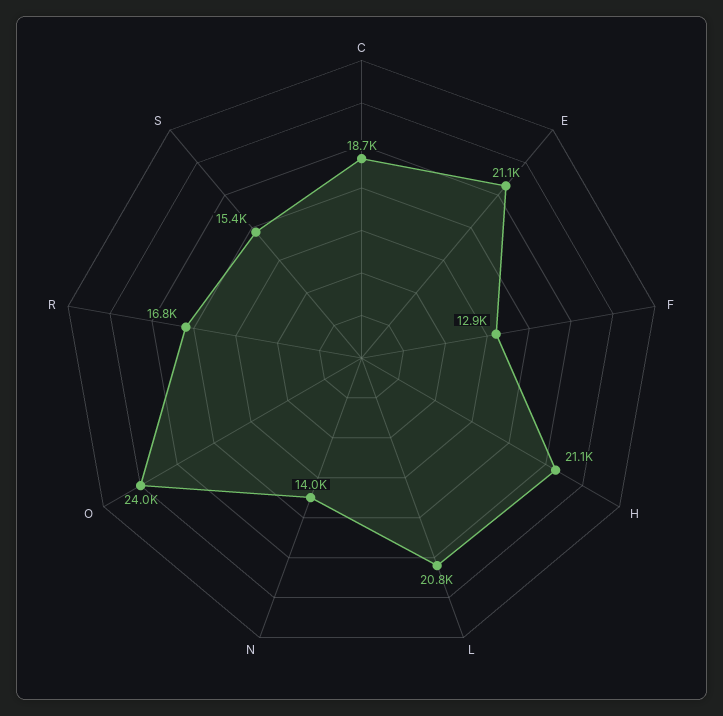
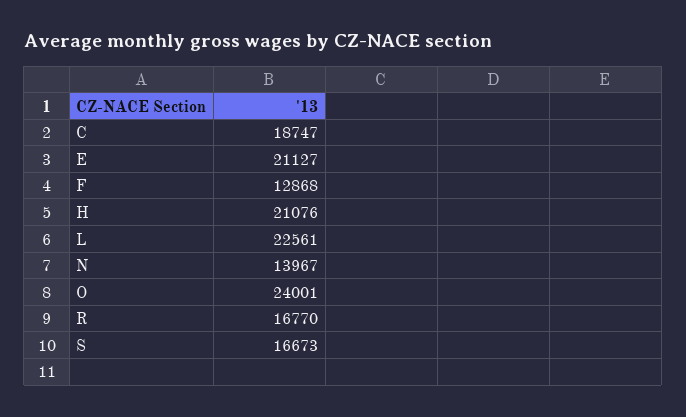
L: 20800 -> 22561
S: 15400 -> 16673

